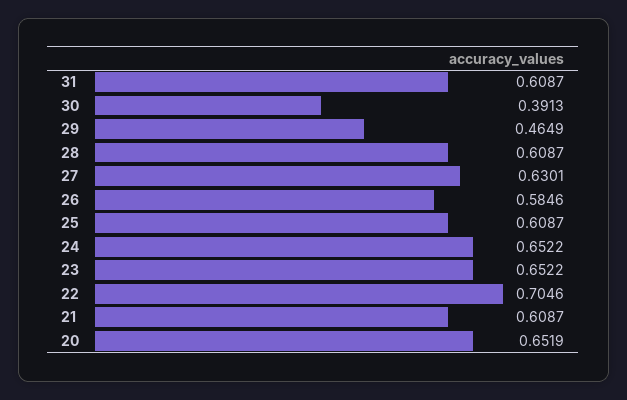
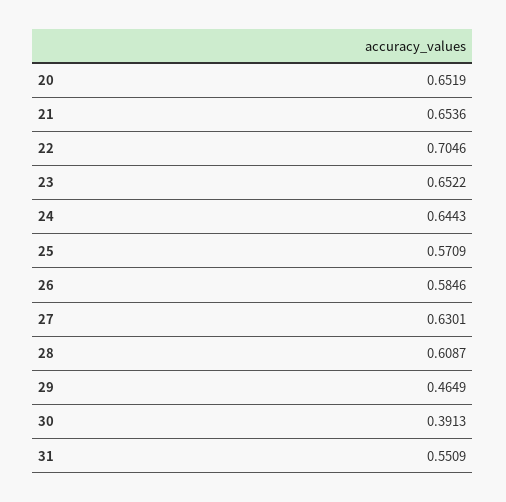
31: 0.6087 -> 0.5509
25: 0.6087 -> 0.5709
24: 0.6522 -> 0.6443
21: 0.6087 -> 0.6536

